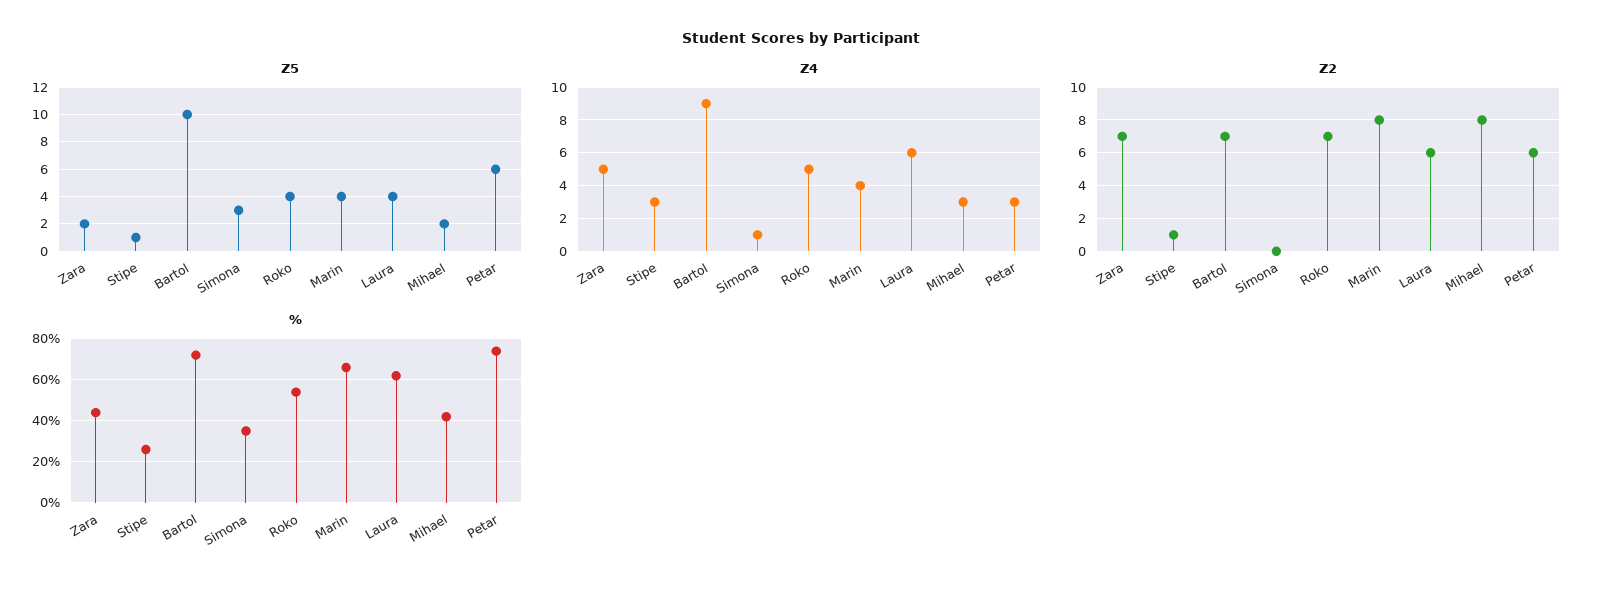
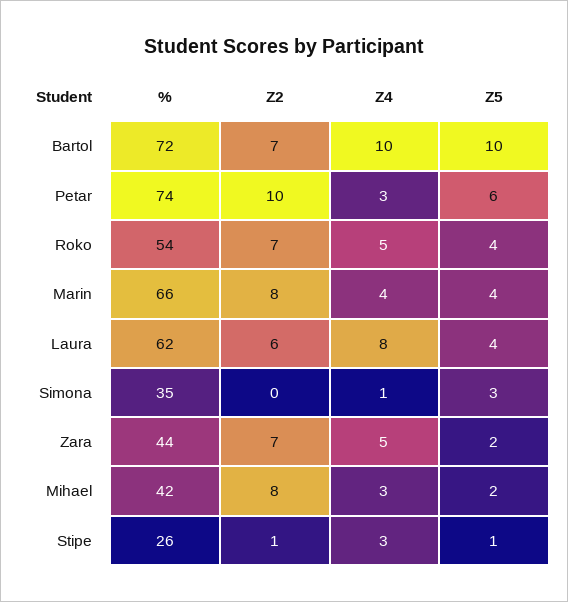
Z4, Bartol: 9 -> 10
Z4, Laura: 6 -> 8
Z2, Petar: 6 -> 10

